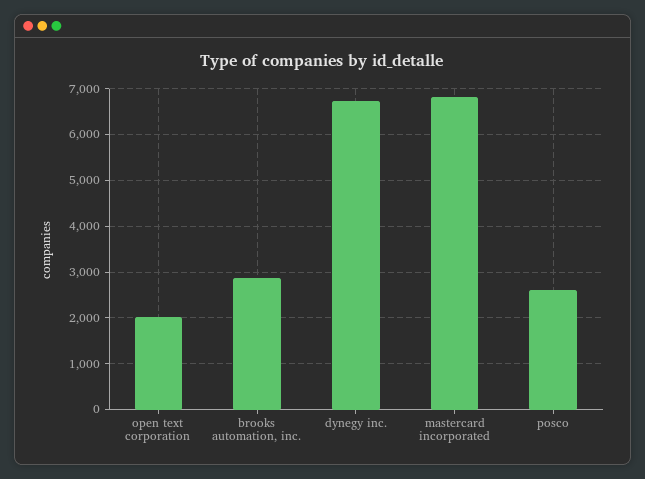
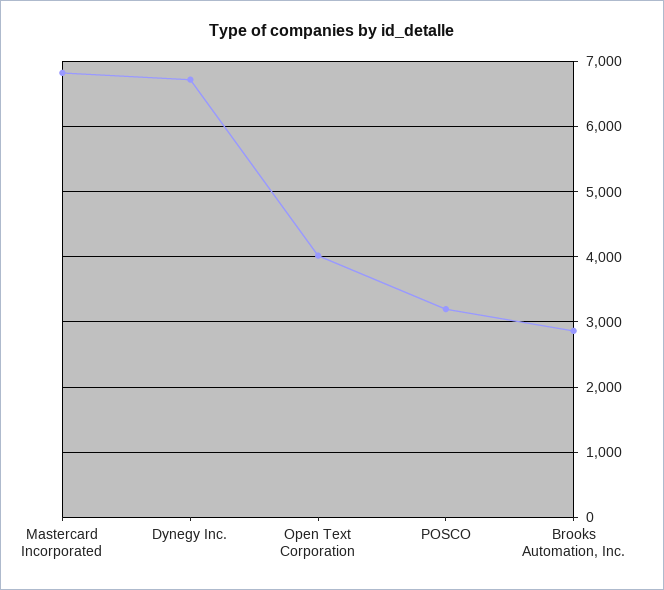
open text corporation: 2000 -> 4000
posco: 2600 -> 3200

